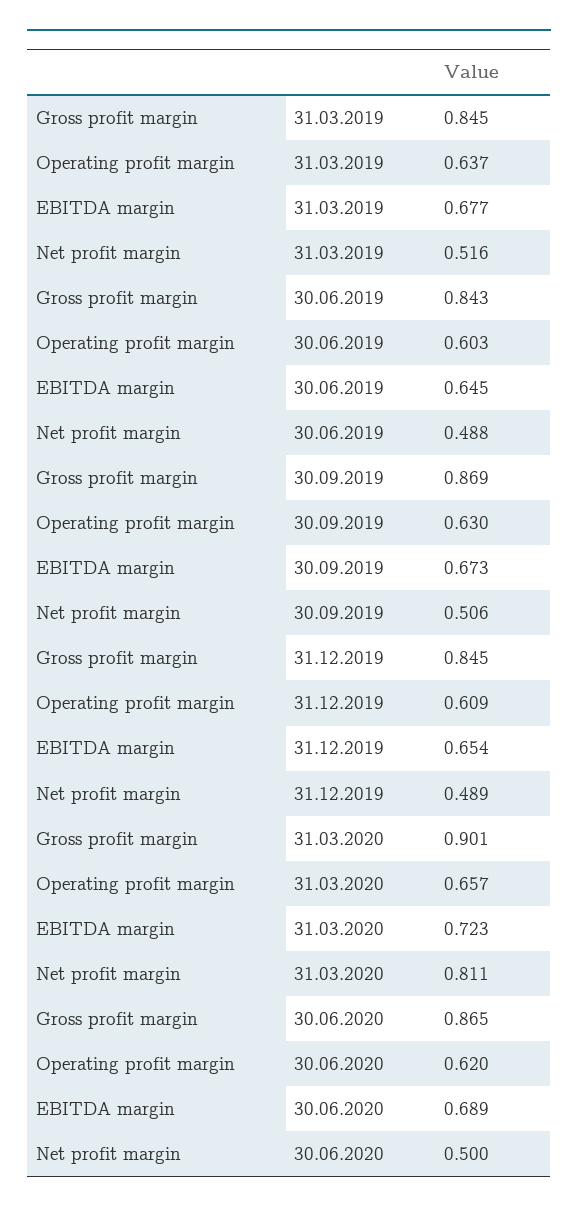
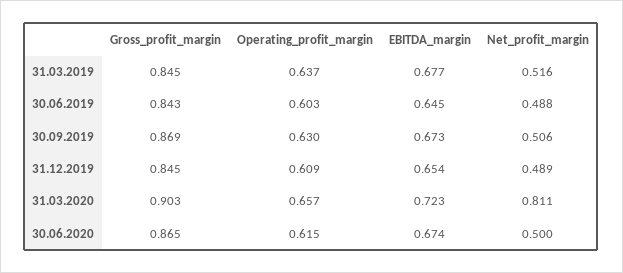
Gross profit margin, 31.03.2020: 0.901 -> 0.903
Operating profit margin, 30.06.2020: 0.62 -> 0.615
EBITDA margin, 30.06.2020: 0.689 -> 0.674

